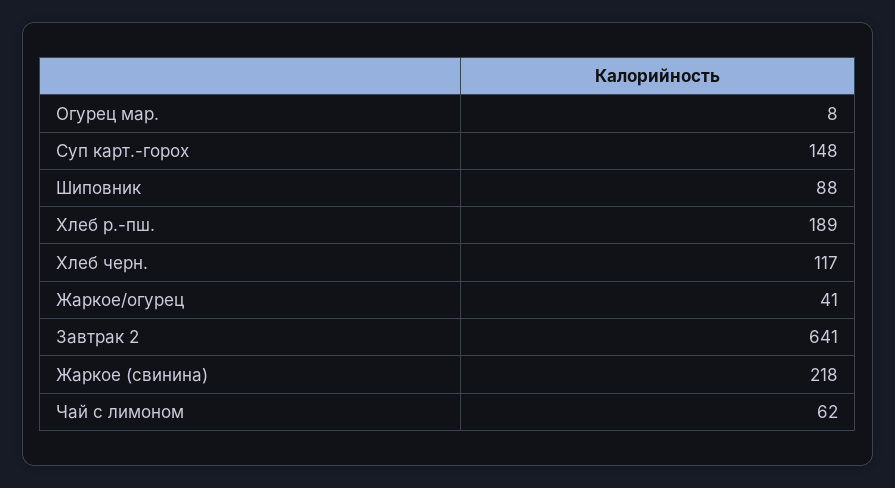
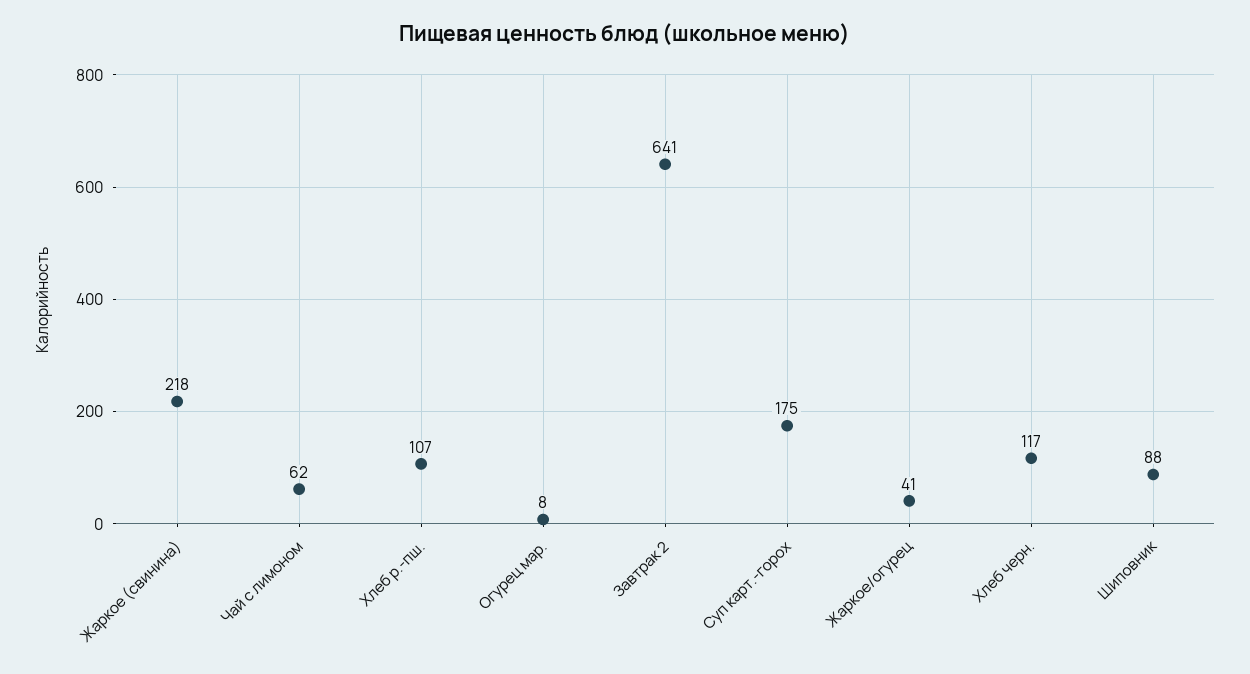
Суп карт.-горох: 148 -> 175
Хлеб р.-пш.: 189 -> 107

